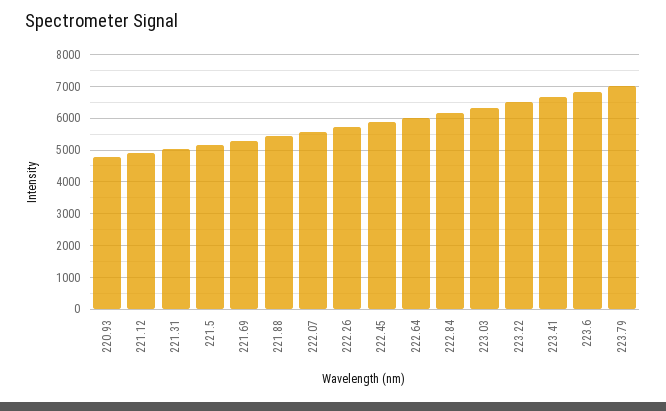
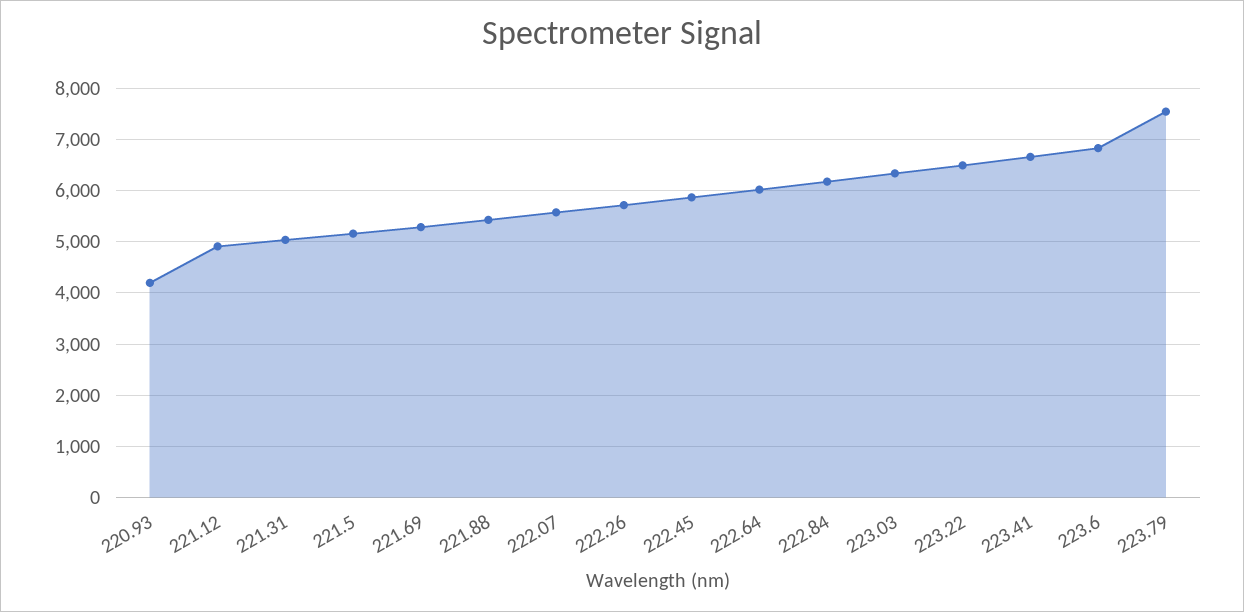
220.93: 4800 -> 4200
223.79: 7000 -> 7600

